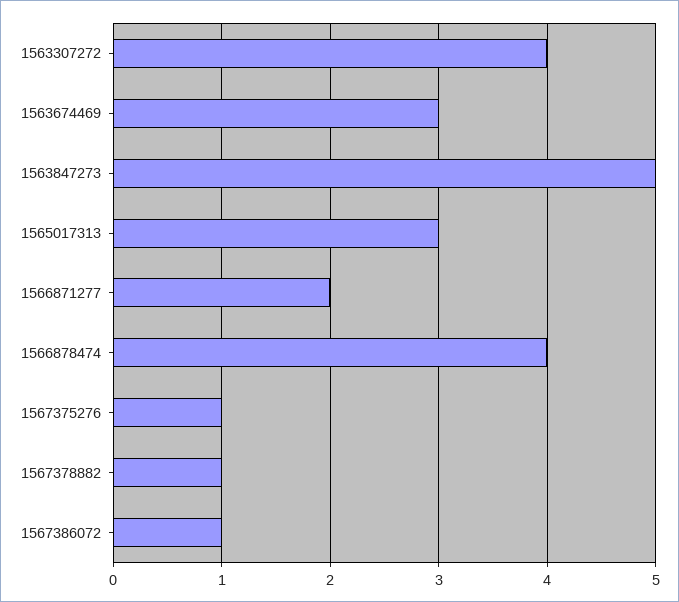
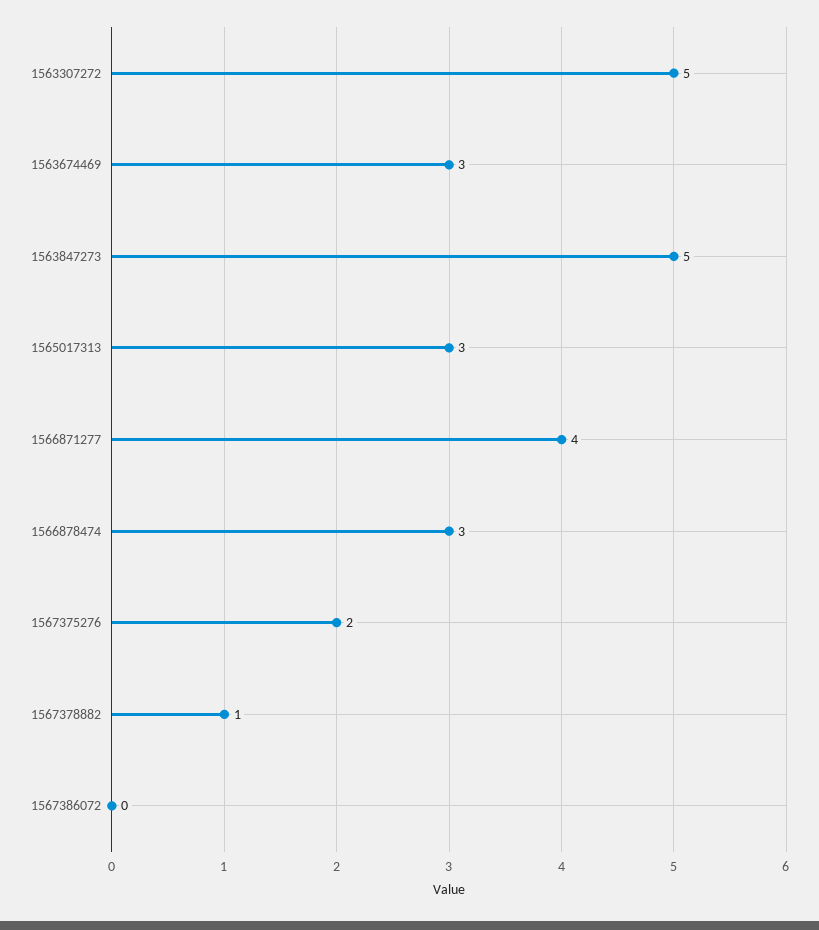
1563307272: 4 -> 5
1566871277: 2 -> 4
1566878474: 4 -> 3
1567375276: 1 -> 2
1567386072: 1 -> 0

